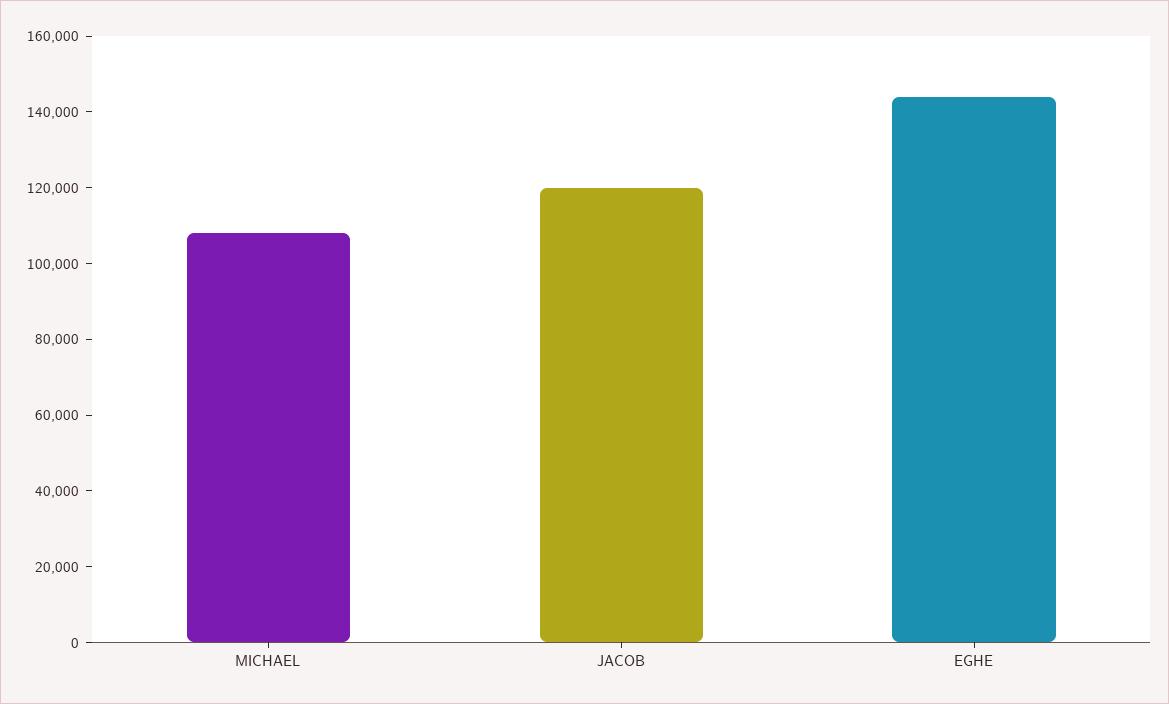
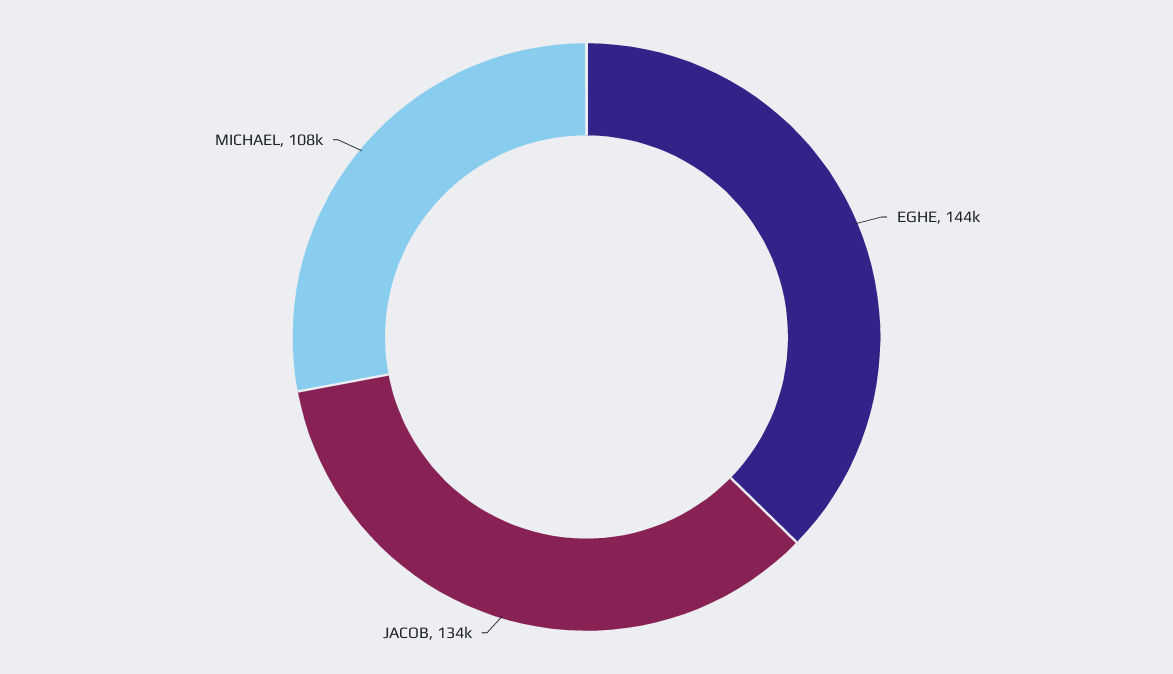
JACOB: 120000 -> 134000

